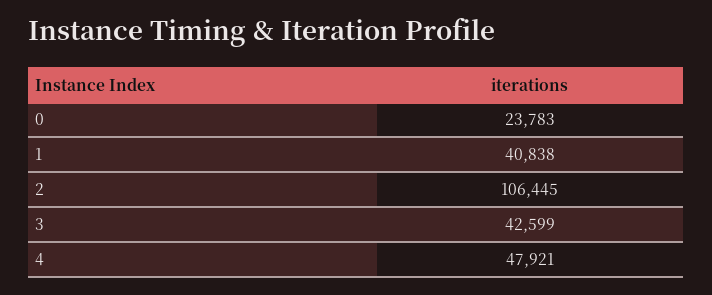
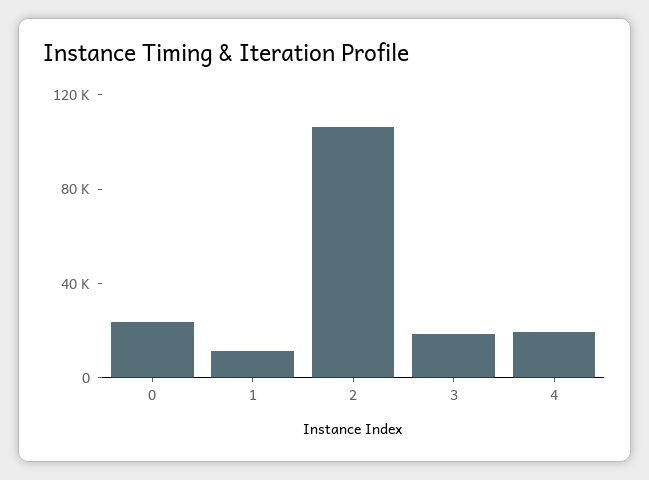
1: 40838 -> 10000
3: 42599 -> 20000
4: 47921 -> 20000

